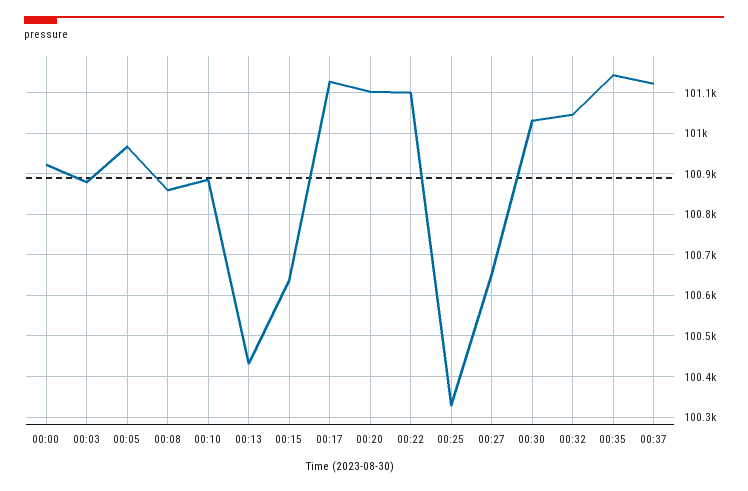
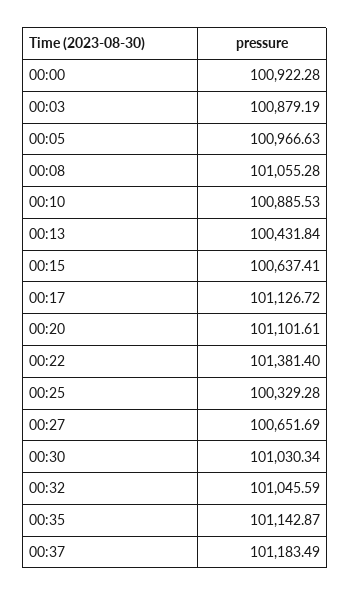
00:08: 100860 -> 101055.28
00:22: 101100 -> 101381.4
00:37: 101120 -> 101183.49

